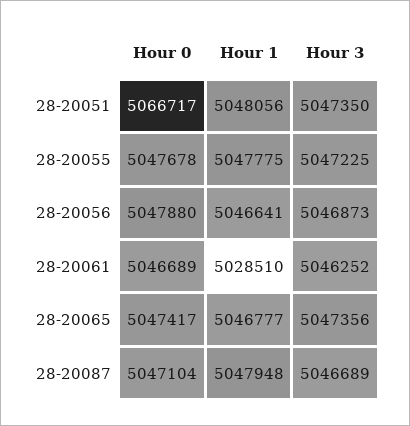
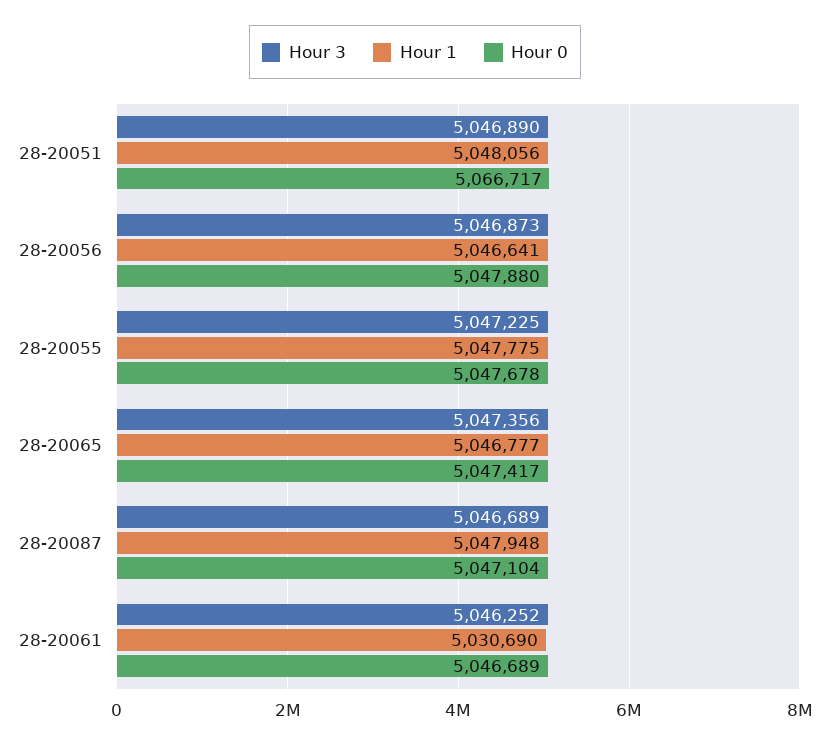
Hour 3, 28-20051: 5047350 -> 5046890
Hour 1, 28-20061: 5028510 -> 5030690

